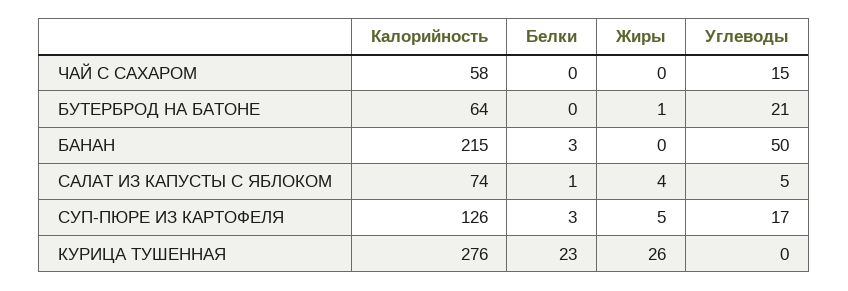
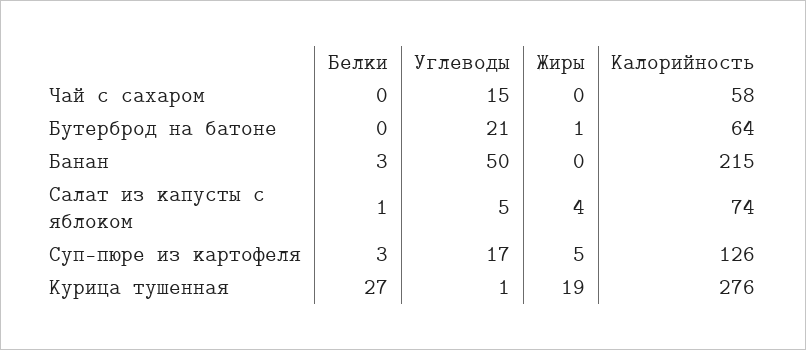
Белки, КУРИЦА ТУШЕННАЯ: 23 -> 27
Жиры, КУРИЦА ТУШЕННАЯ: 26 -> 19
Углеводы, КУРИЦА ТУШЕННАЯ: 0 -> 1

